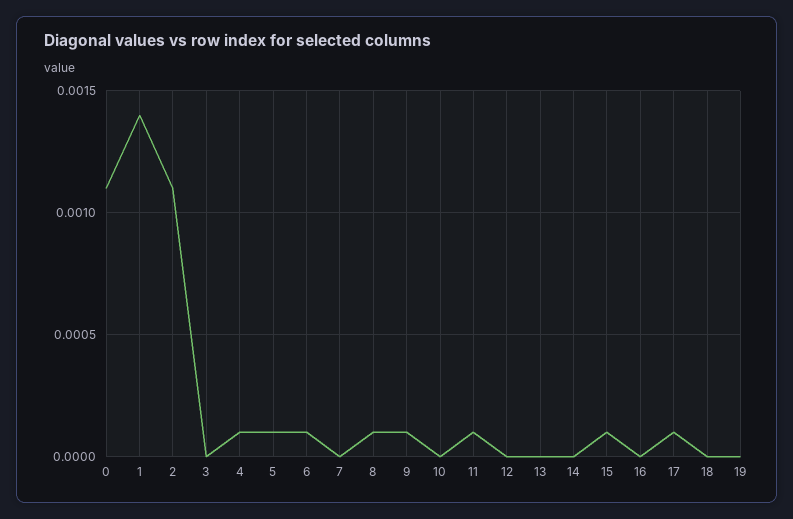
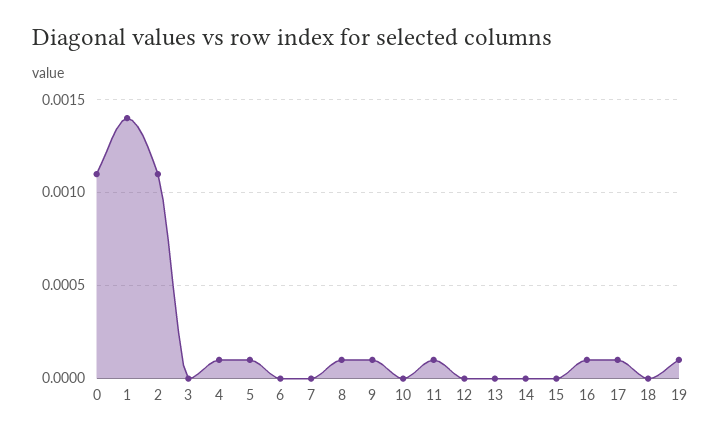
6: 0.0001 -> 0
15: 0.0001 -> 0
16: 0 -> 0.0001
19: 0 -> 0.0001

